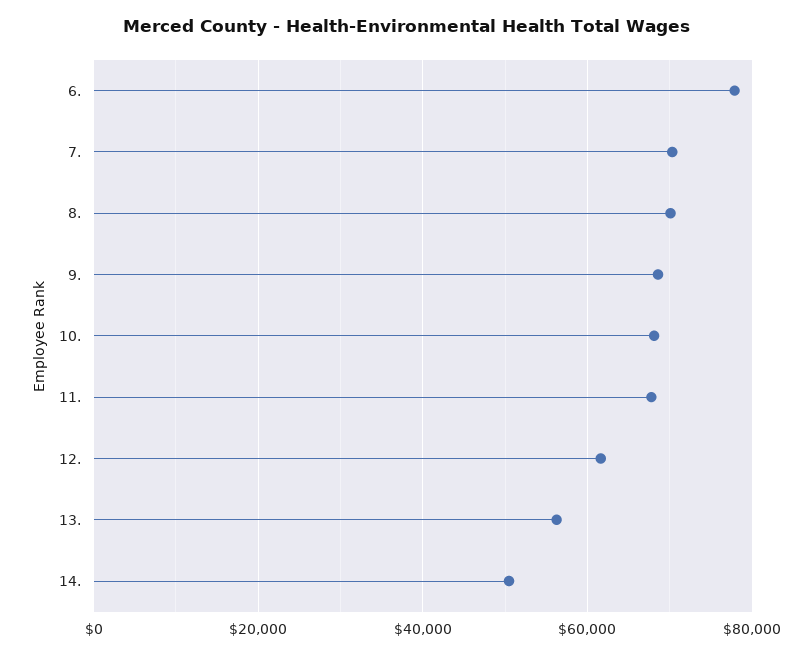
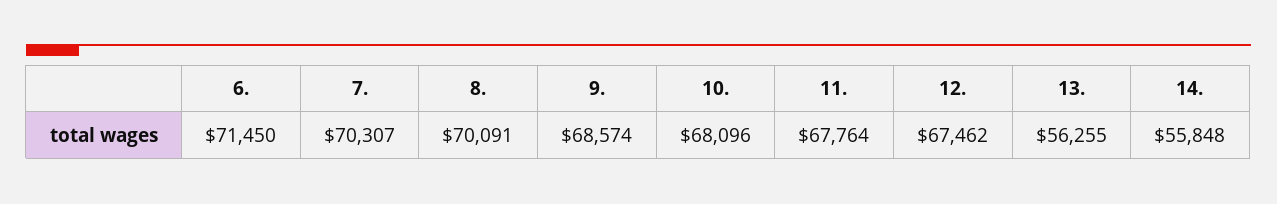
6.: 78000 -> 71450
12.: 62000 -> 67462
14.: 50000 -> 55848

